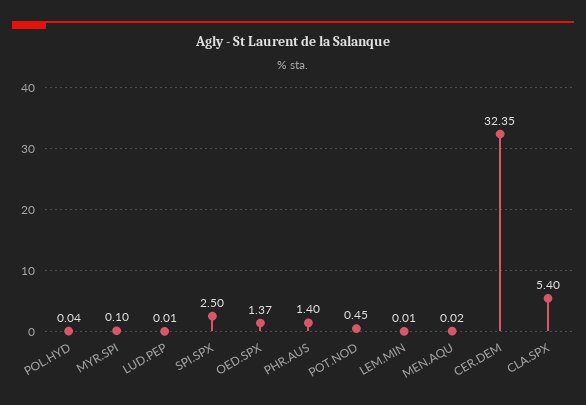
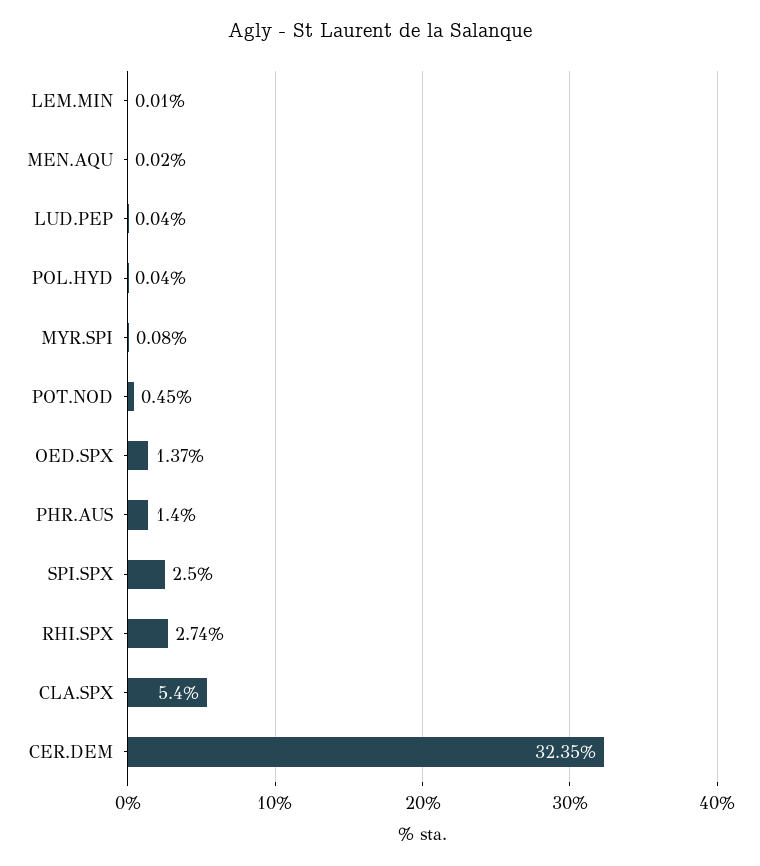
MYR.SPI: 0.1 -> 0.08
LUD.PEP: 0.01 -> 0.04
RHI.SPX: none -> 2.74

